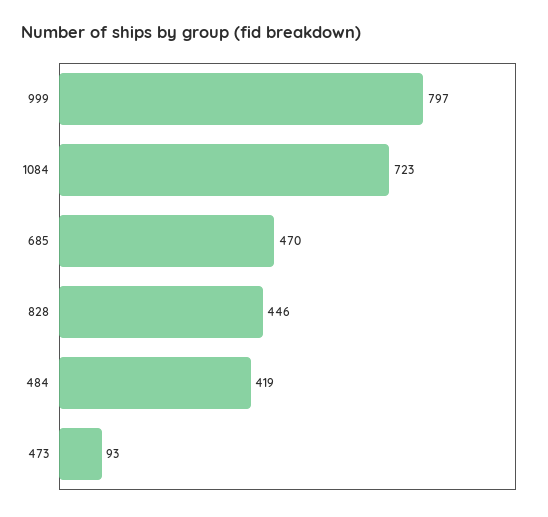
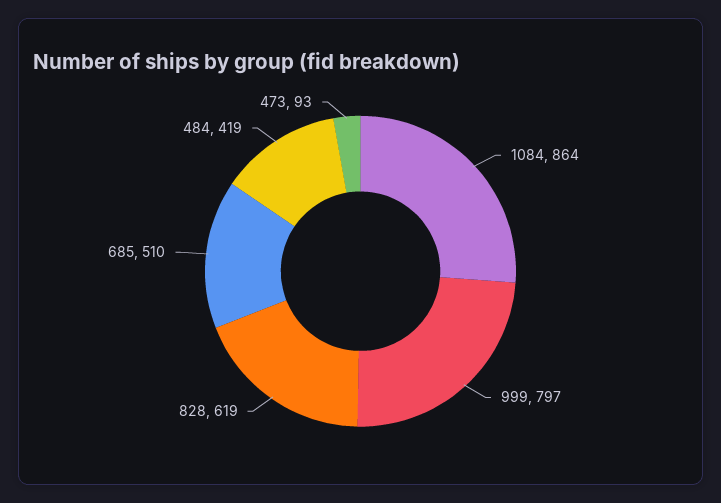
1084: 723 -> 864
685: 470 -> 510
828: 446 -> 619

